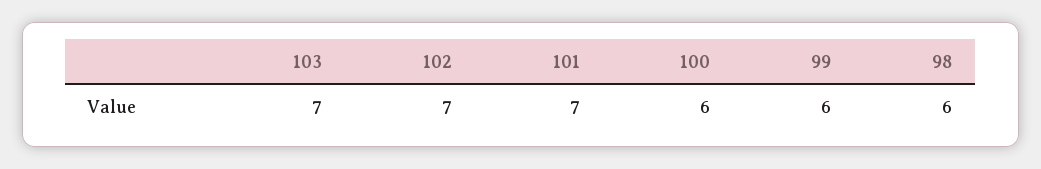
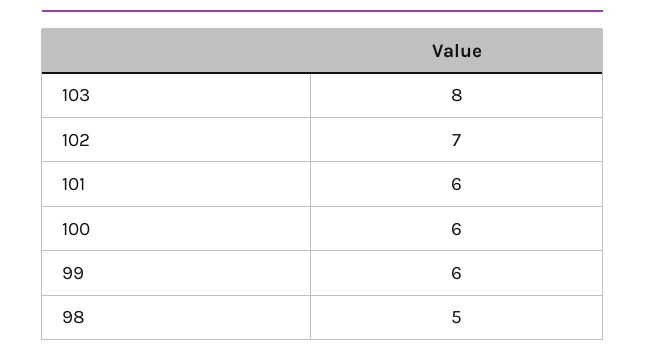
103: 7 -> 8
101: 7 -> 6
98: 6 -> 5

